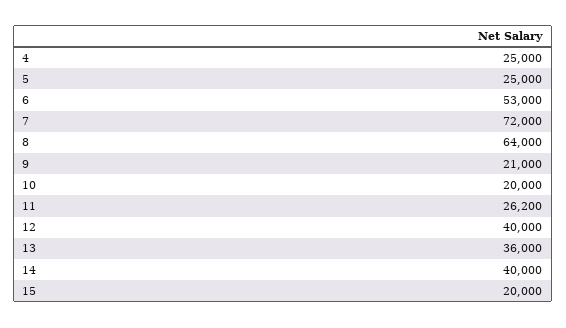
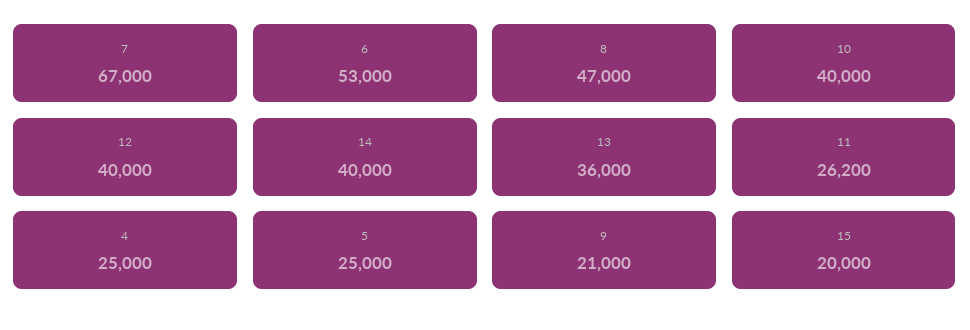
7: 72000 -> 67000
8: 64000 -> 47000
10: 20000 -> 40000

